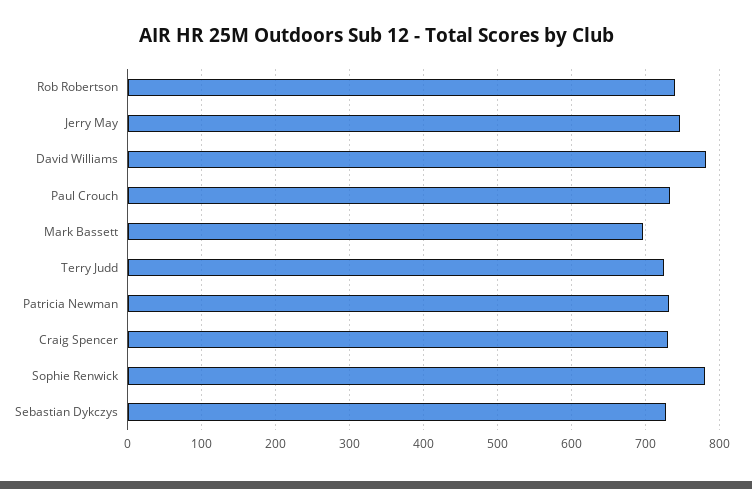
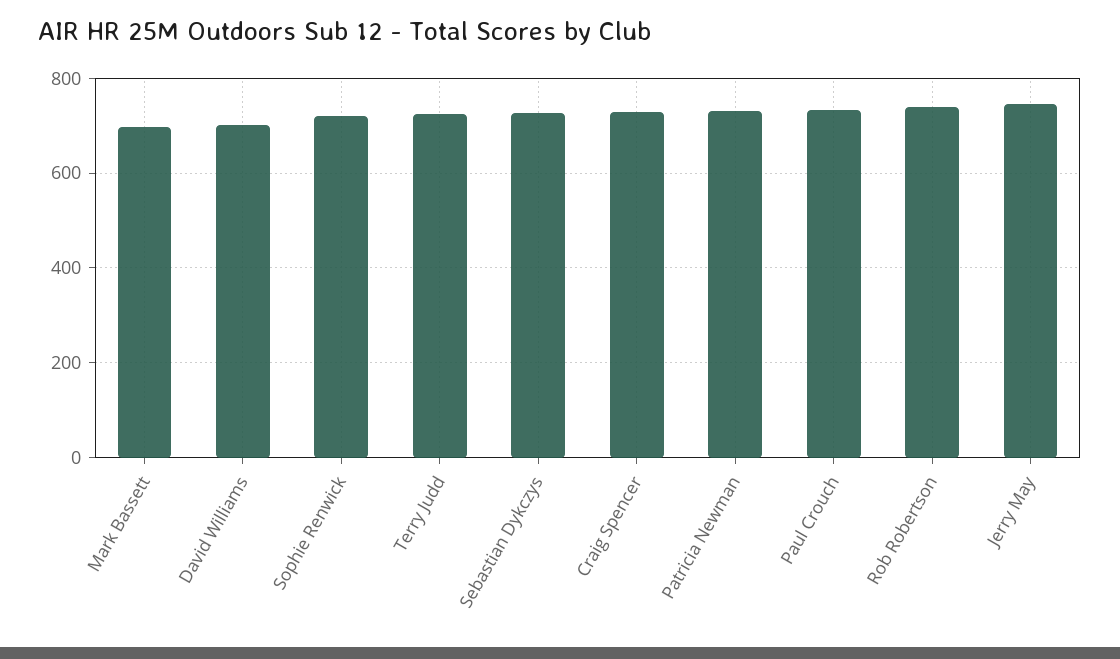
David Williams: 780 -> 700
Sophie Renwick: 780 -> 720

